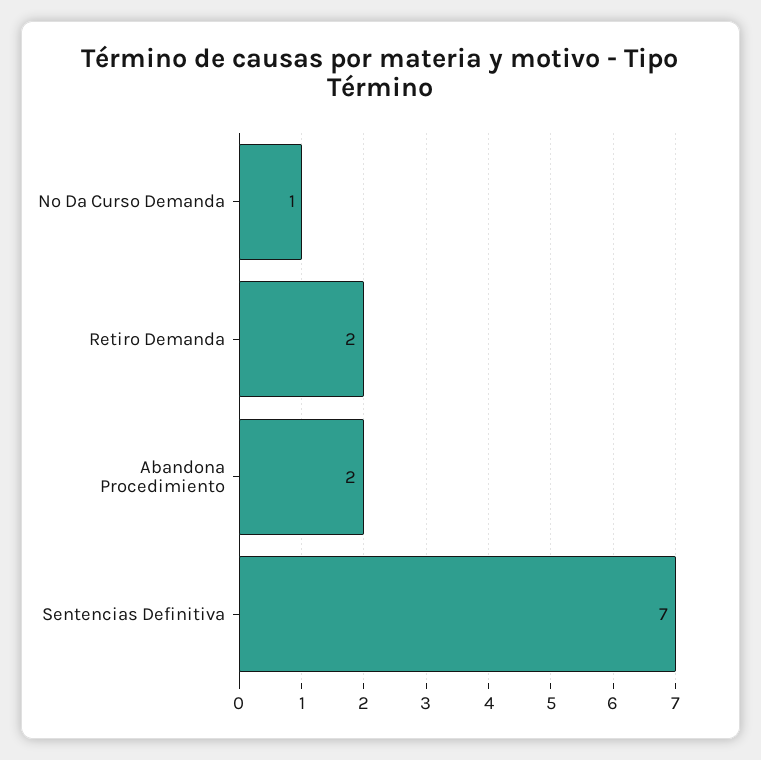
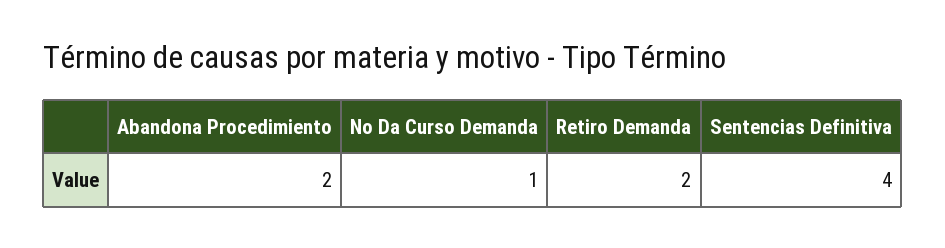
Sentencias Definitiva: 7 -> 4

